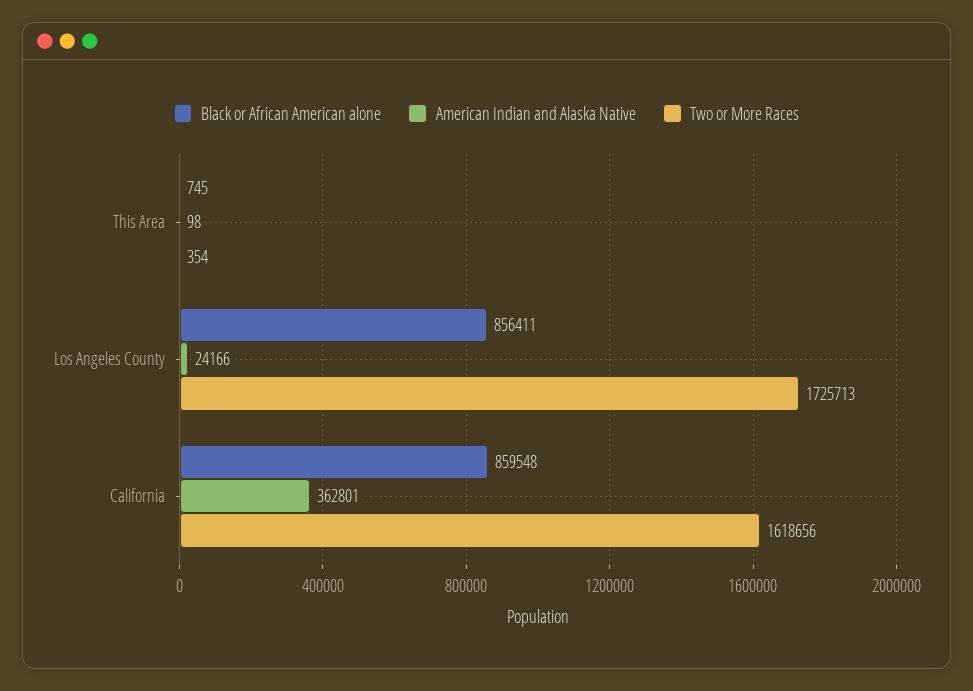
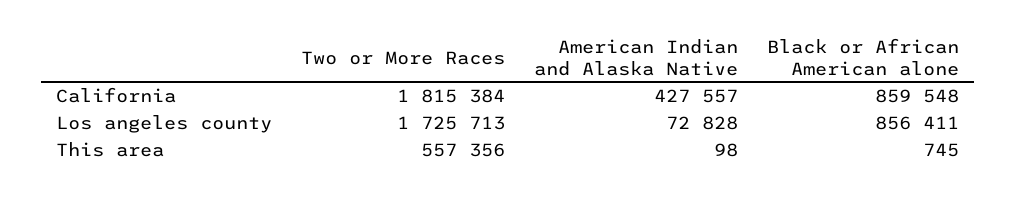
Two or More Races, This Area: 354 -> 557356
American Indian and Alaska Native, Los Angeles County: 24166 -> 72828
American Indian and Alaska Native, California: 362801 -> 427557
Two or More Races, California: 1618656 -> 1815384

